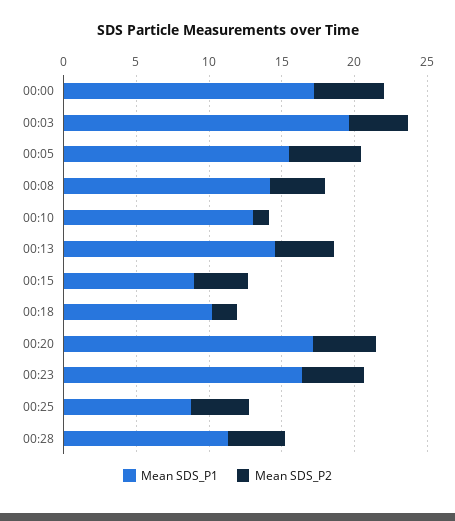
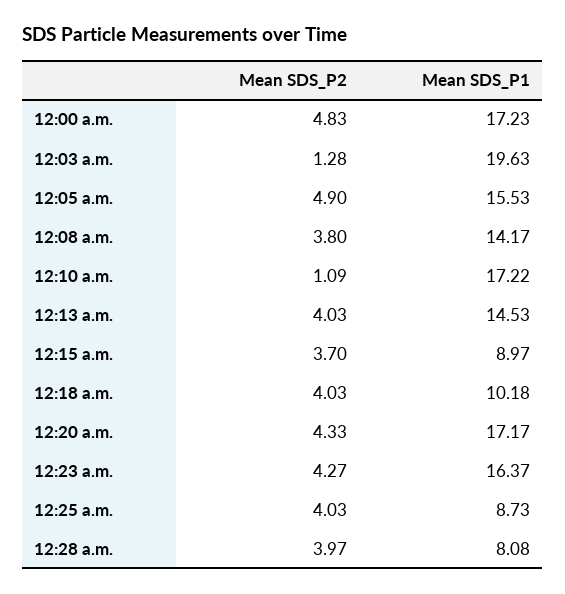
Mean SDS_P2, 00:03: 4 -> 1.28
Mean SDS_P1, 00:10: 13 -> 17.22
Mean SDS_P2, 00:18: 2 -> 4.03
Mean SDS_P1, 00:28: 11 -> 8.08

